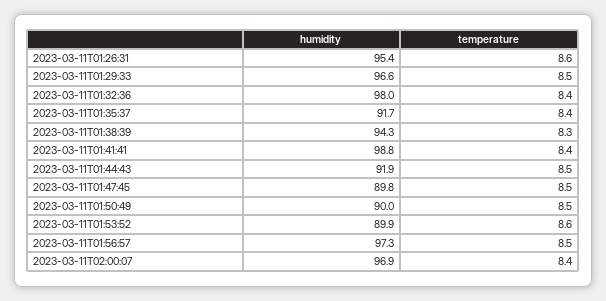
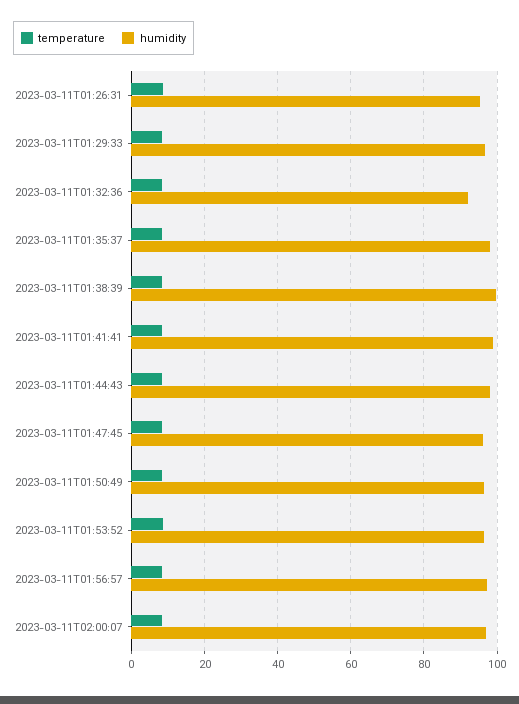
humidity, 2023-03-11T01:32:36: 98 -> 92
humidity, 2023-03-11T01:35:37: 91.7 -> 98
humidity, 2023-03-11T01:38:39: 94.3 -> 100
humidity, 2023-03-11T01:44:43: 91.9 -> 98
humidity, 2023-03-11T01:47:45: 89.8 -> 96
humidity, 2023-03-11T01:50:49: 90 -> 96
humidity, 2023-03-11T01:53:52: 89.9 -> 96

